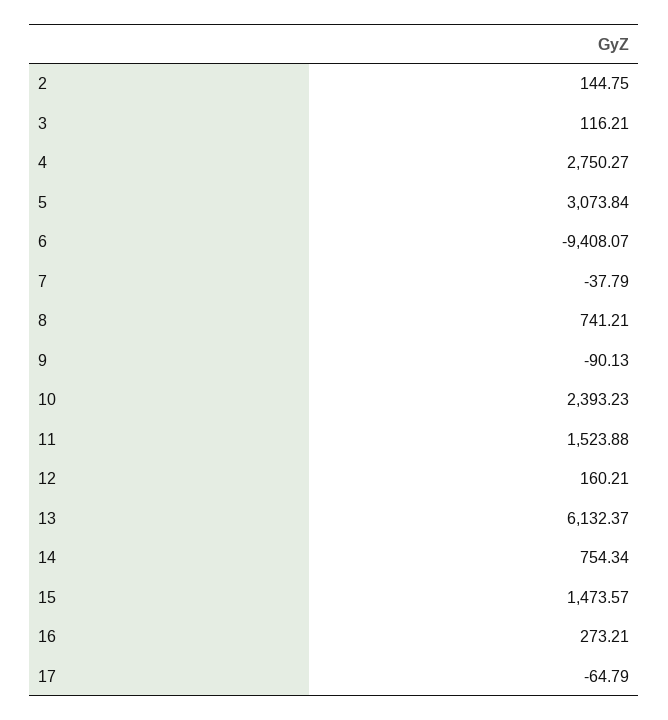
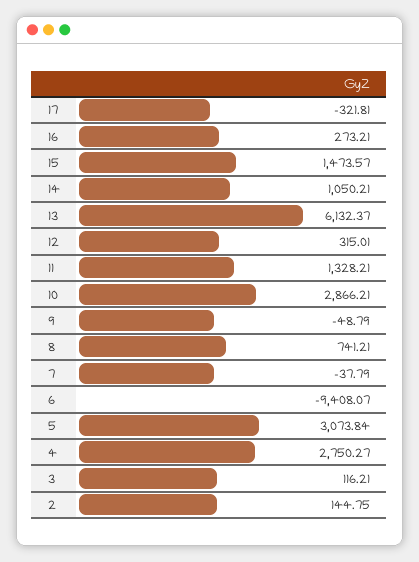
9: -90.13 -> -48.79
10: 2393.23 -> 2866.21
11: 1523.88 -> 1328.21
12: 160.21 -> 315.01
14: 754.34 -> 1050.21
17: -64.79 -> -321.81

